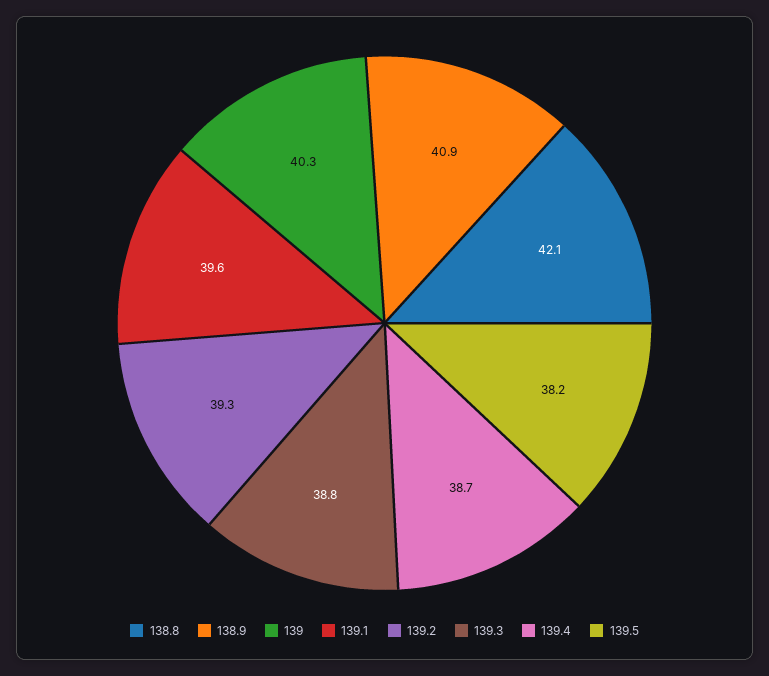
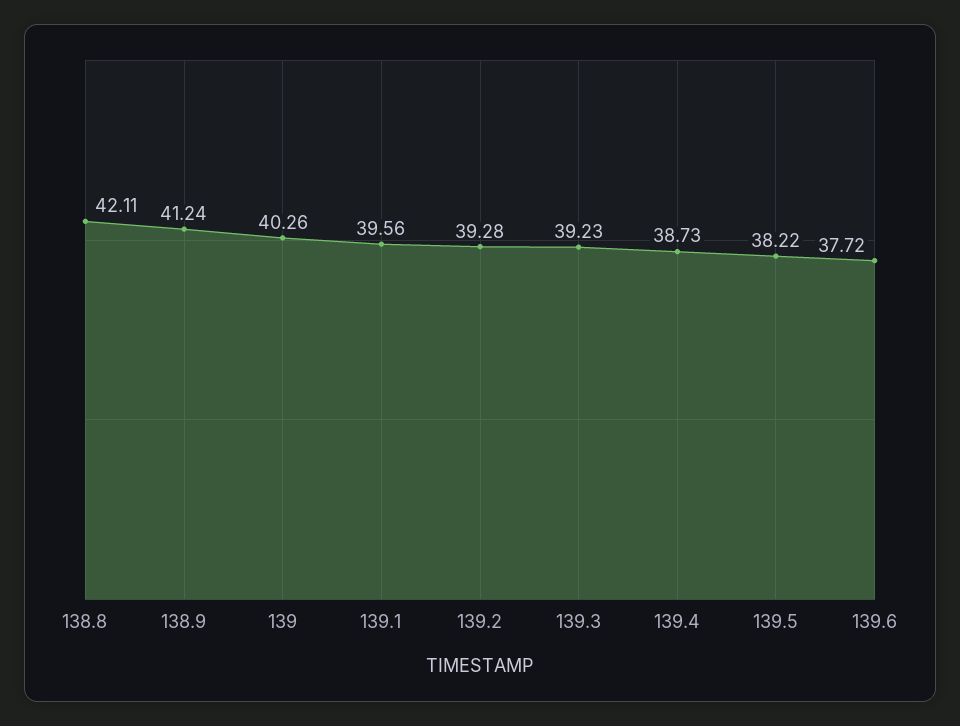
138.9: 40.9 -> 41.24
139.3: 38.8 -> 39.23
139.6: none -> 37.72

